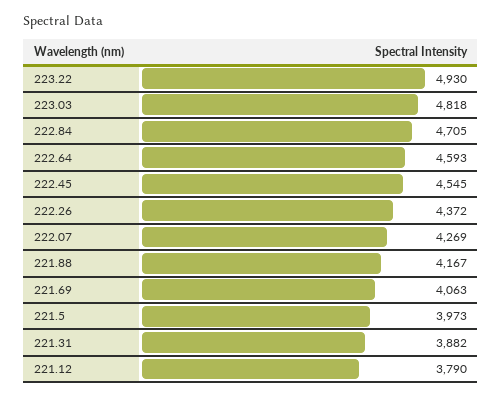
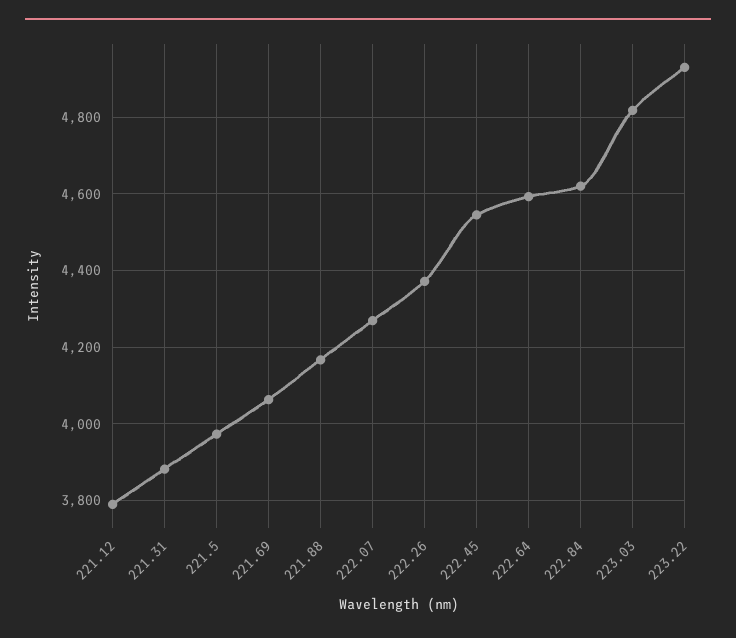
222.84: 4705 -> 4620

